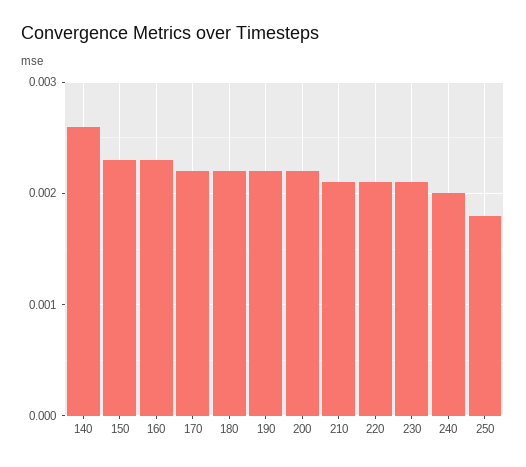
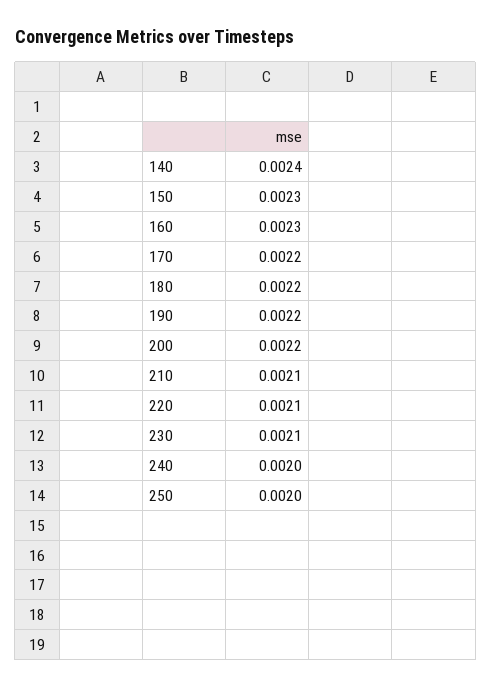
140: 0.0026 -> 0.0024
250: 0.0018 -> 0.002

